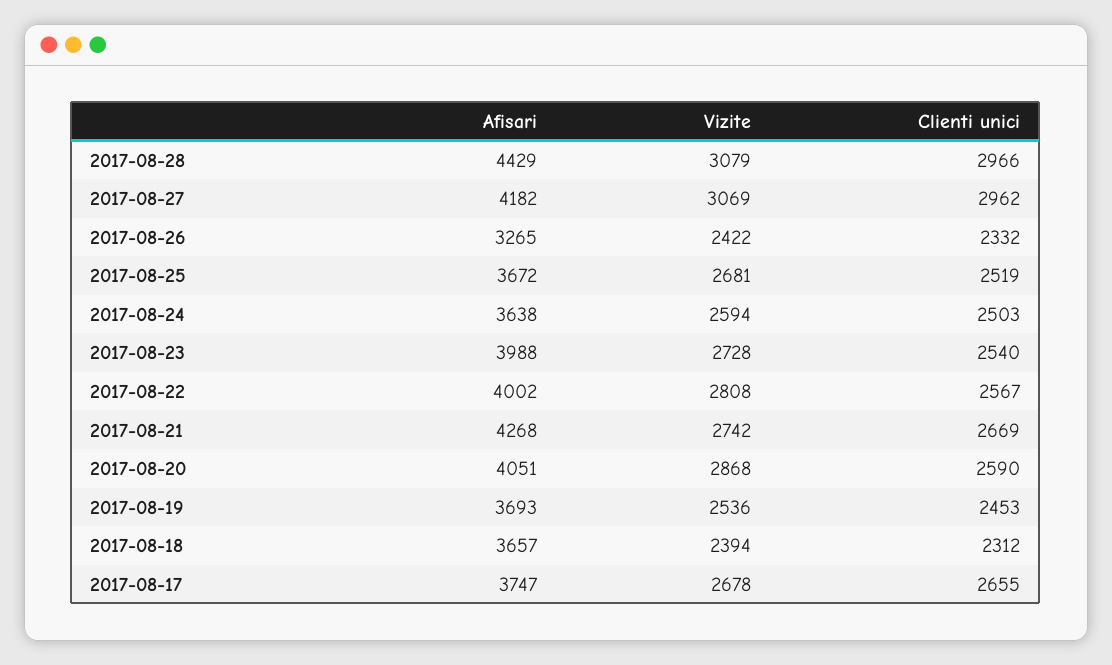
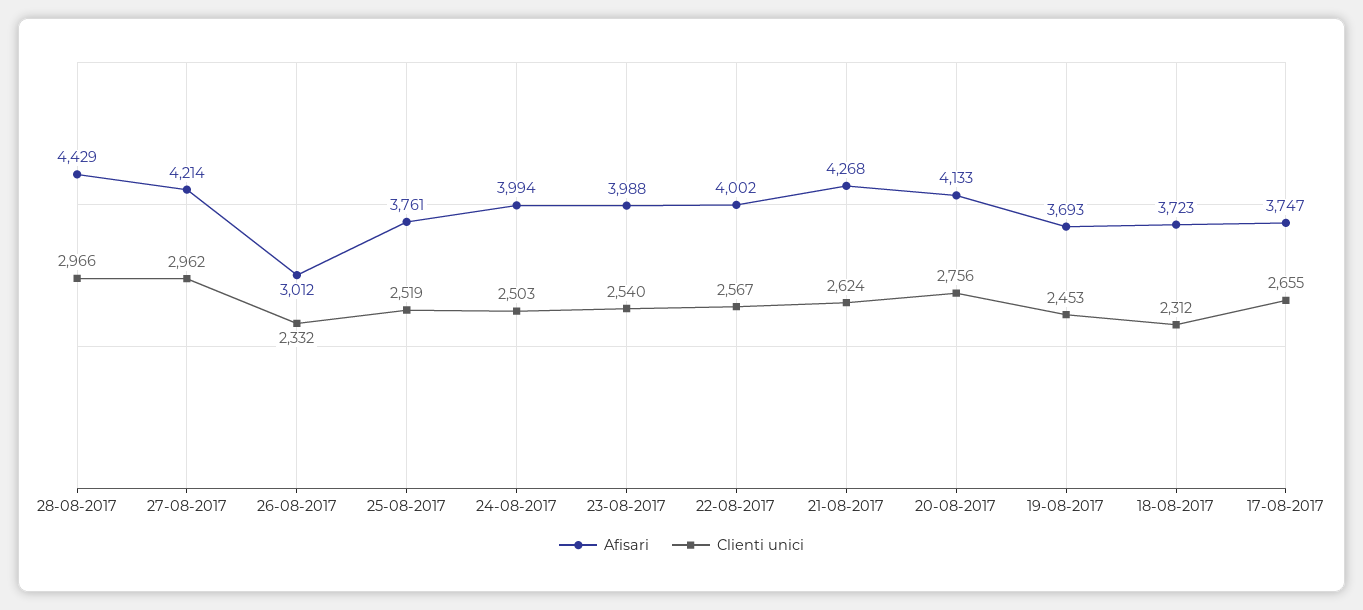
Vizite, 2017-08-28: 3079 -> none
Afisari, 2017-08-27: 4182 -> 4214
Vizite, 2017-08-27: 3069 -> none
Afisari, 2017-08-26: 3265 -> 3012
Vizite, 2017-08-26: 2422 -> none
Afisari, 2017-08-25: 3672 -> 3761
Vizite, 2017-08-25: 2681 -> none
Afisari, 2017-08-24: 3638 -> 3994
Vizite, 2017-08-24: 2594 -> none
Vizite, 2017-08-23: 2728 -> none
Vizite, 2017-08-22: 2808 -> none
Vizite, 2017-08-21: 2742 -> none
Clienti unici, 2017-08-21: 2669 -> 2624
Afisari, 2017-08-20: 4051 -> 4133
Vizite, 2017-08-20: 2868 -> none
Clienti unici, 2017-08-20: 2590 -> 2756
Vizite, 2017-08-19: 2536 -> none
Afisari, 2017-08-18: 3657 -> 3723
Vizite, 2017-08-18: 2394 -> none
Vizite, 2017-08-17: 2678 -> none

